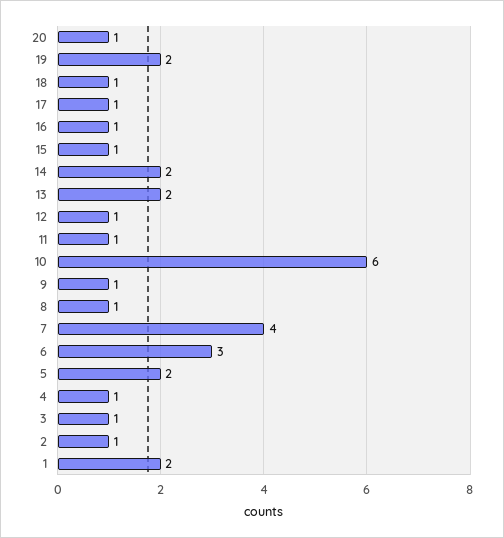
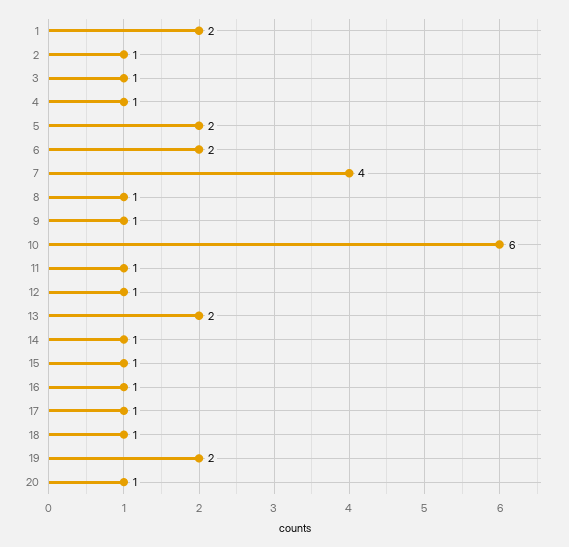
14: 2 -> 1
6: 3 -> 2

